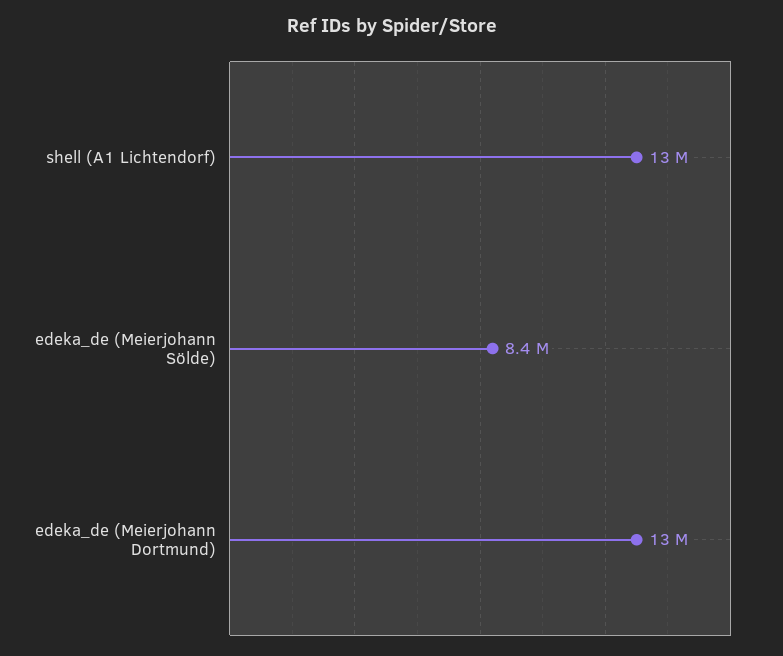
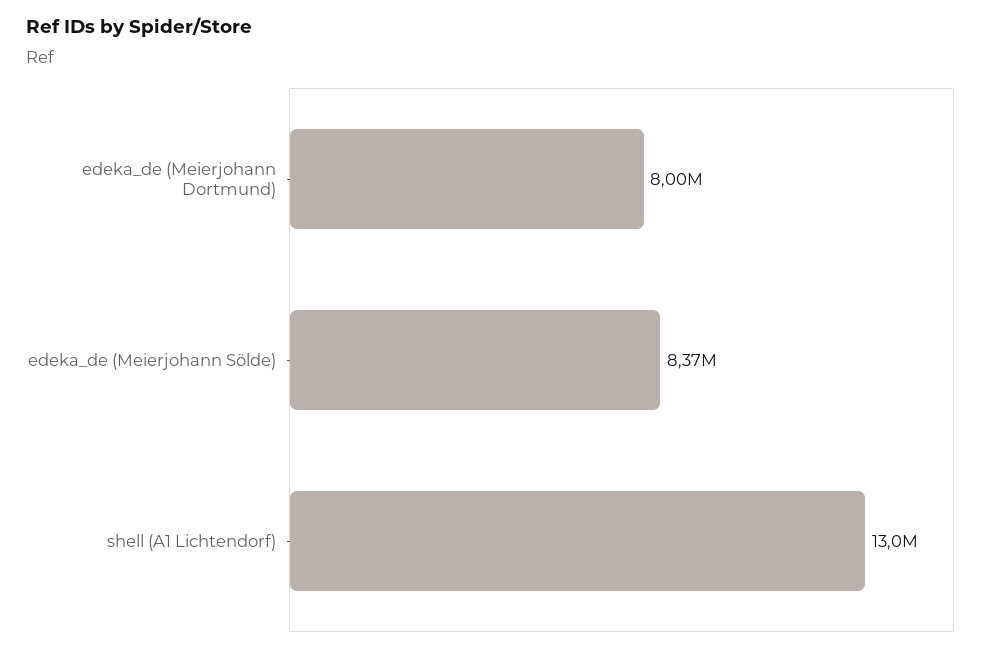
edeka_de (Meierjohann Dortmund): 13000000 -> 8000000

